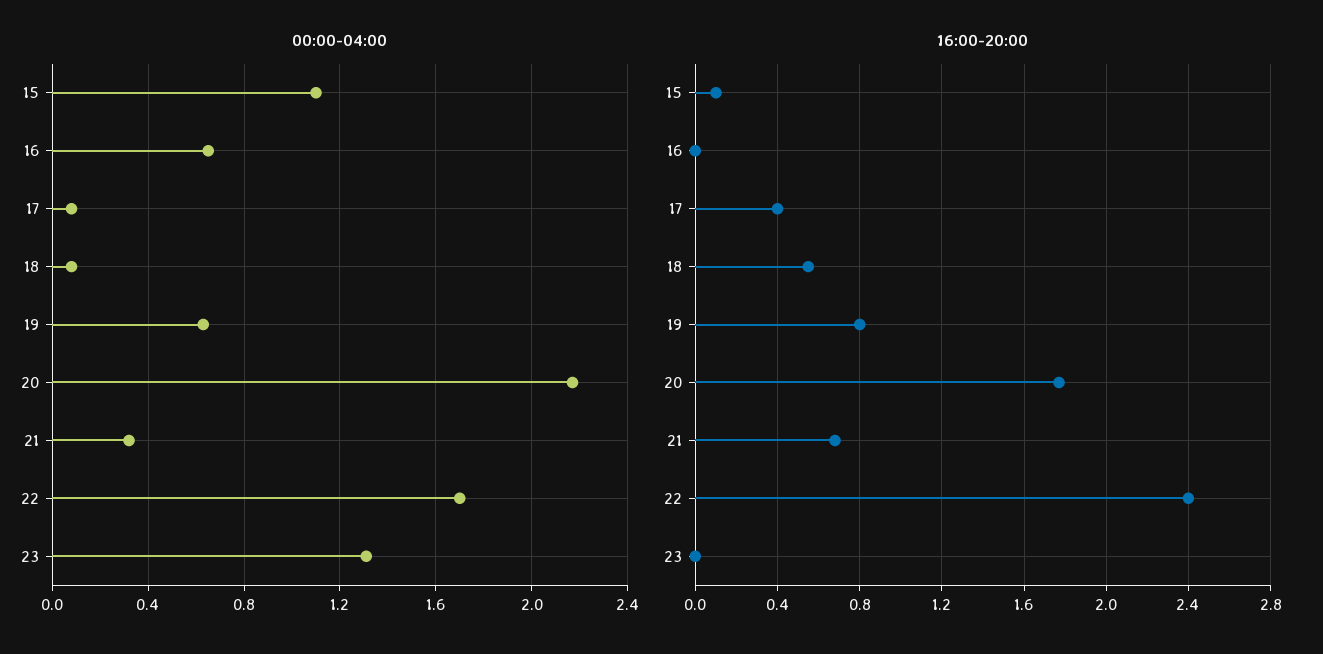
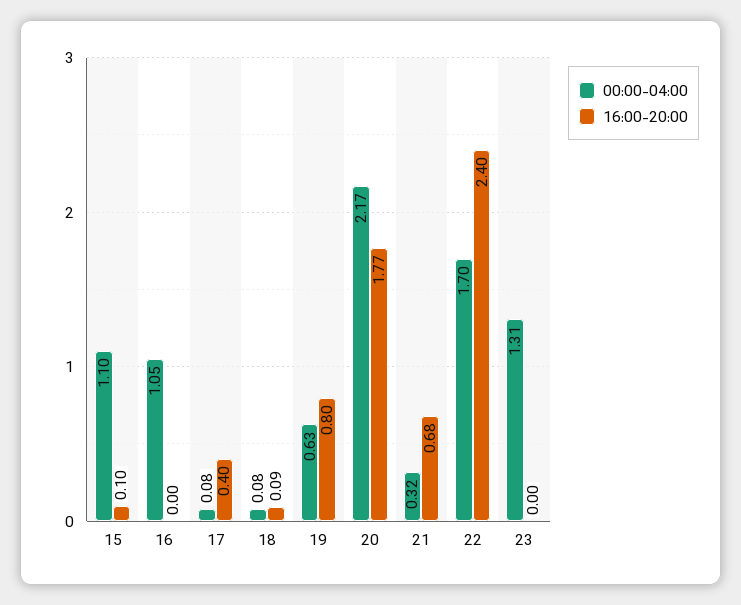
00:00-04:00, 16: 0.65 -> 1.05
16:00-20:00, 18: 0.55 -> 0.09

